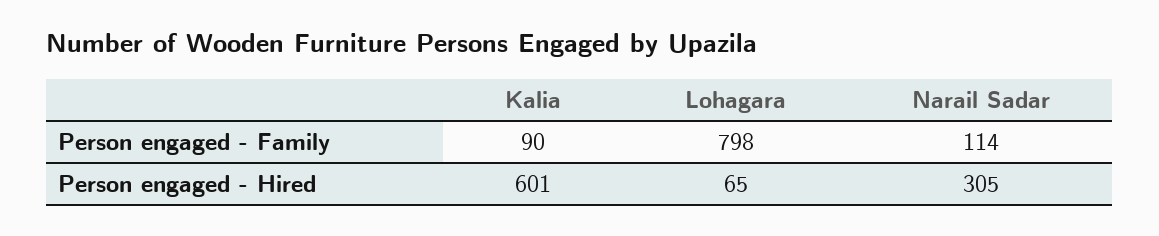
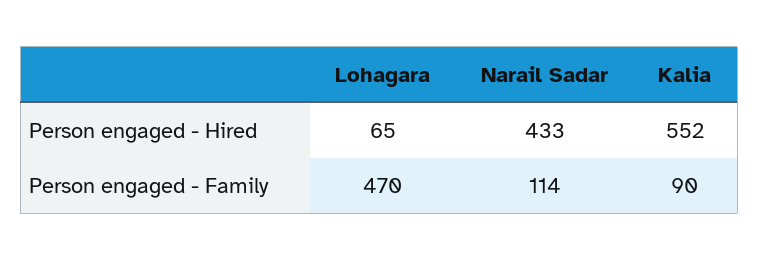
Lohagara, Person engaged - Family: 798 -> 470
Kalia, Person engaged - Hired: 601 -> 552
Narail Sadar, Person engaged - Hired: 305 -> 433

